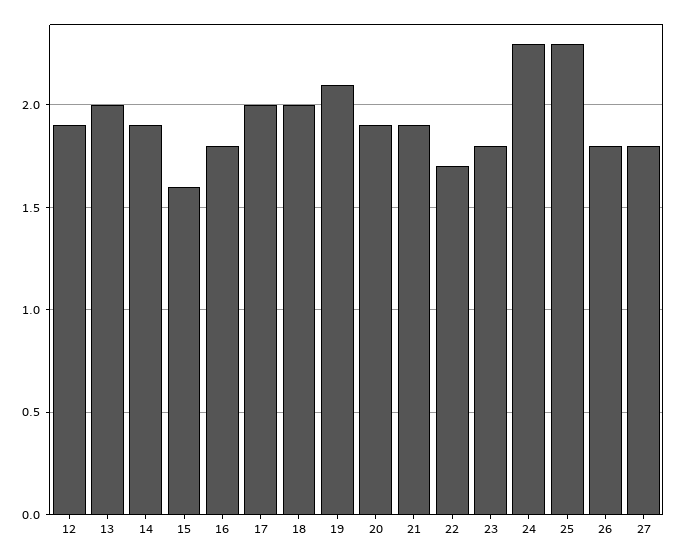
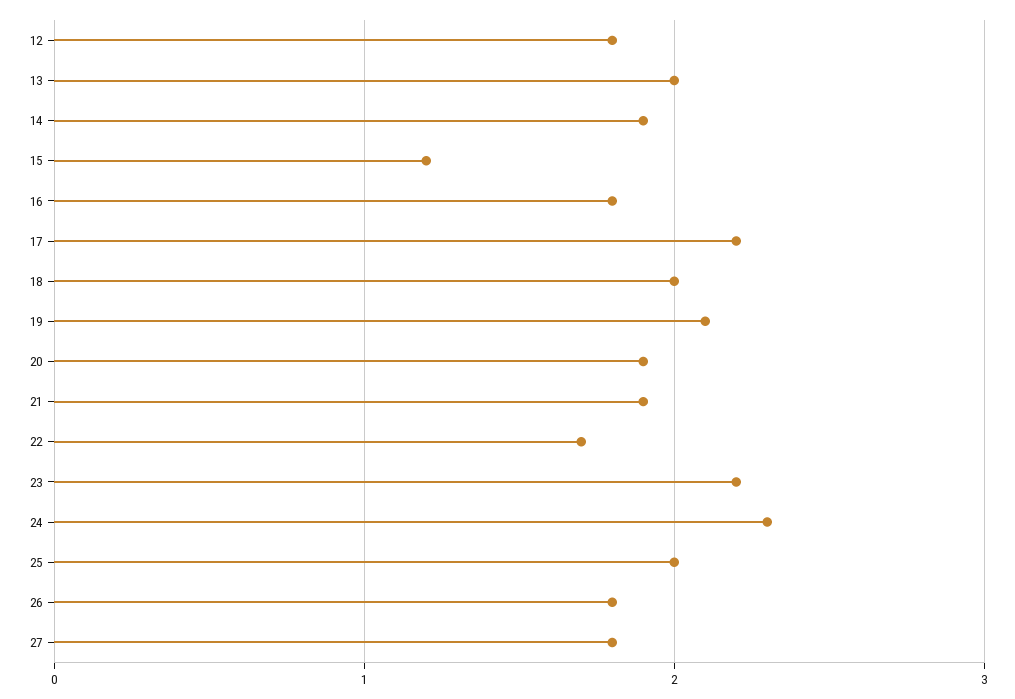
12: 1.9 -> 1.8
15: 1.6 -> 1.2
17: 2 -> 2.2
23: 1.8 -> 2.2
25: 2.3 -> 2

